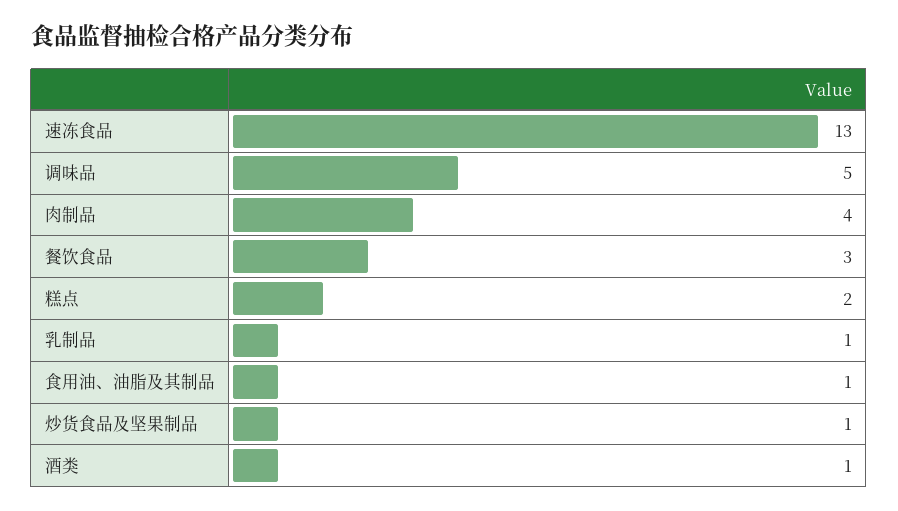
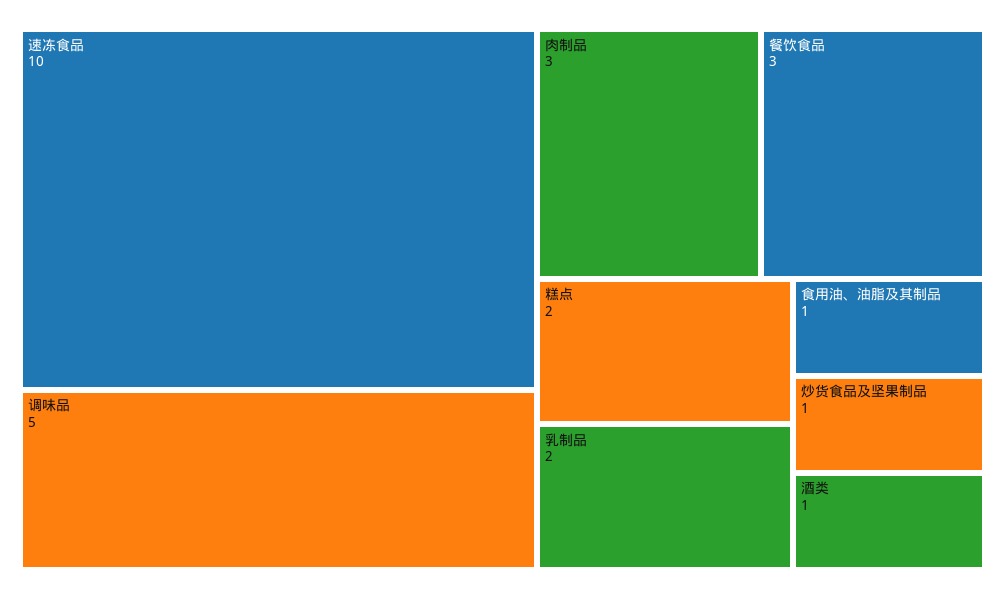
速冻食品: 13 -> 10
肉制品: 4 -> 3
乳制品: 1 -> 2

